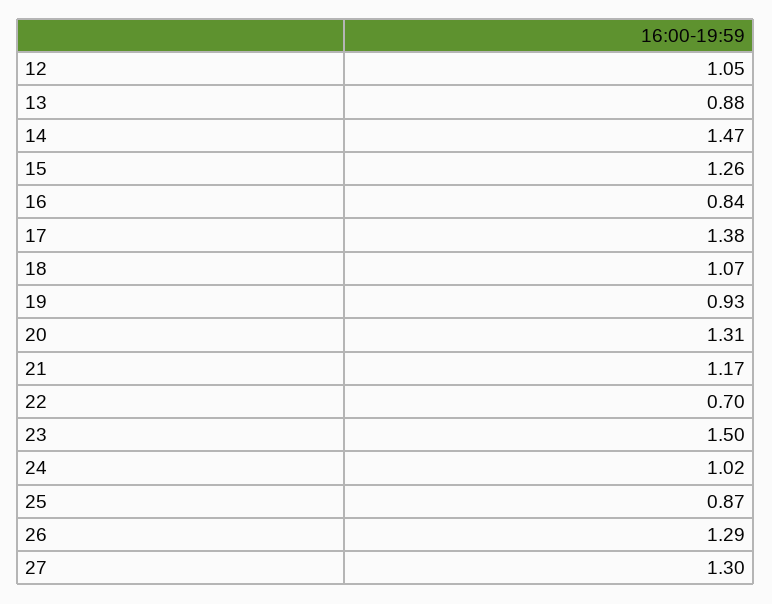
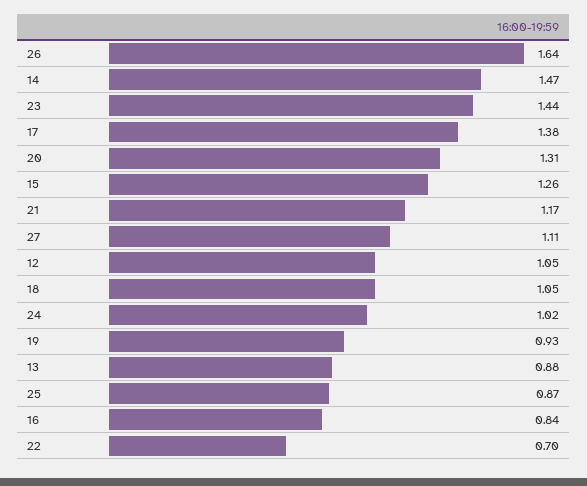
18: 1.07 -> 1.05
23: 1.5 -> 1.44
26: 1.29 -> 1.64
27: 1.3 -> 1.11

